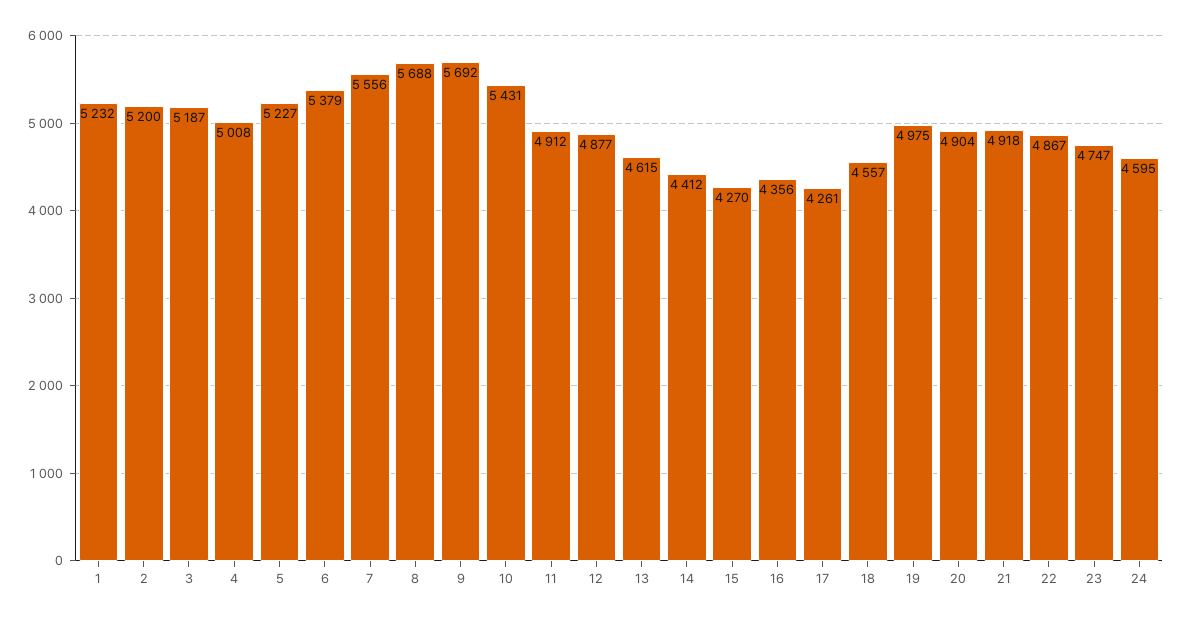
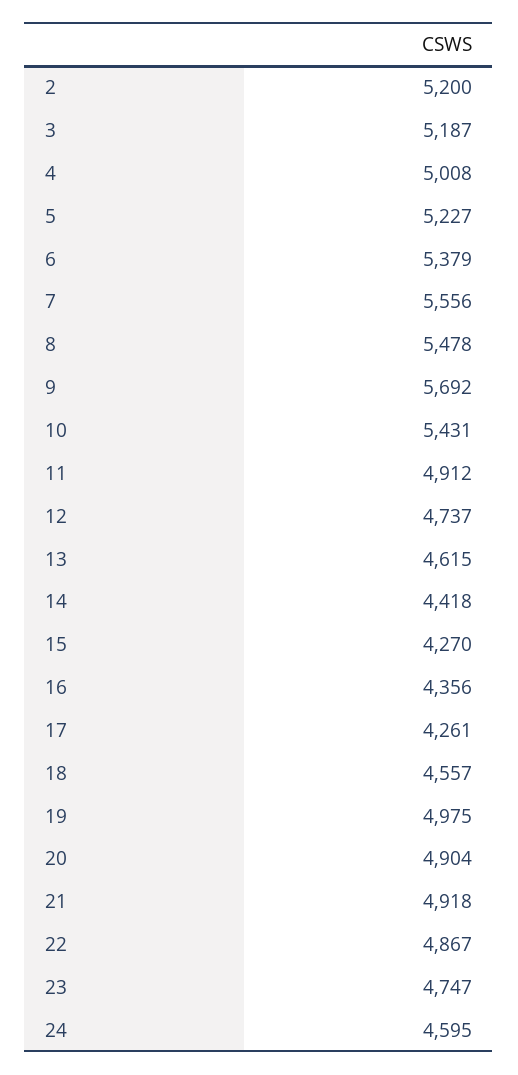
1: 5232 -> none
8: 5688 -> 5478
12: 4877 -> 4737
14: 4412 -> 4418

